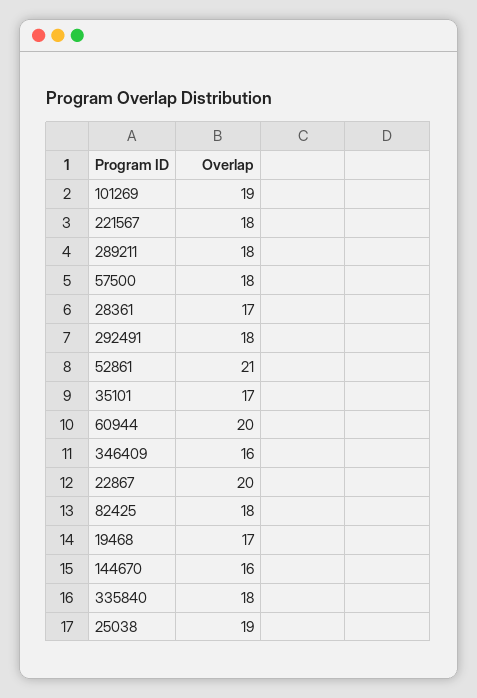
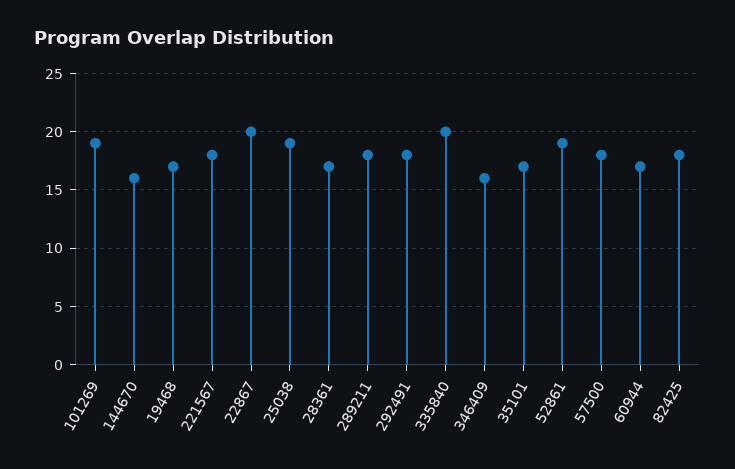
52861: 21 -> 19
60944: 20 -> 17
335840: 18 -> 20

